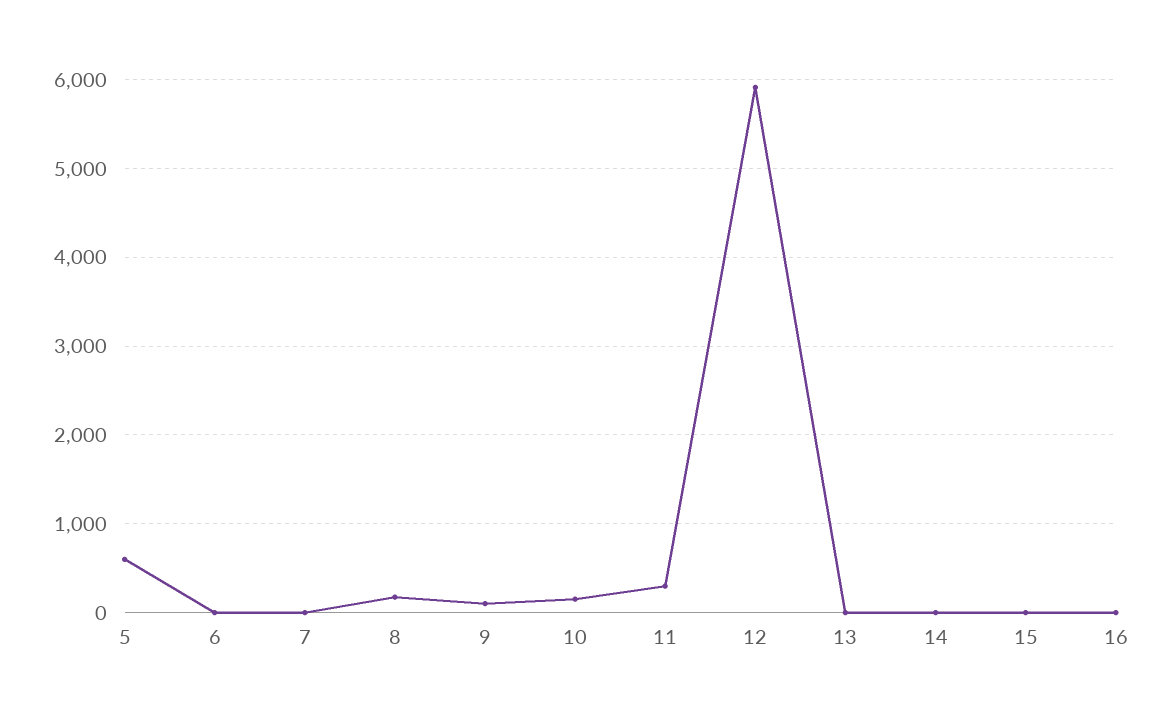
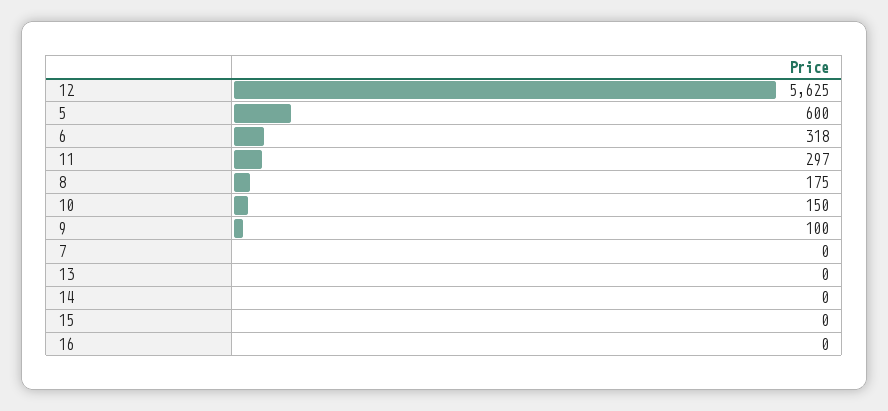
6: 0 -> 318
12: 5900 -> 5625

